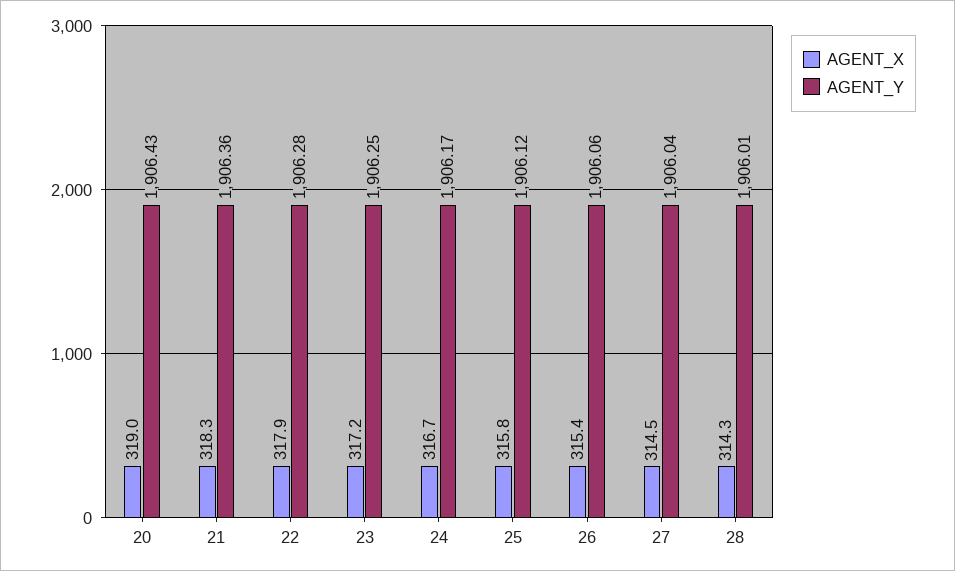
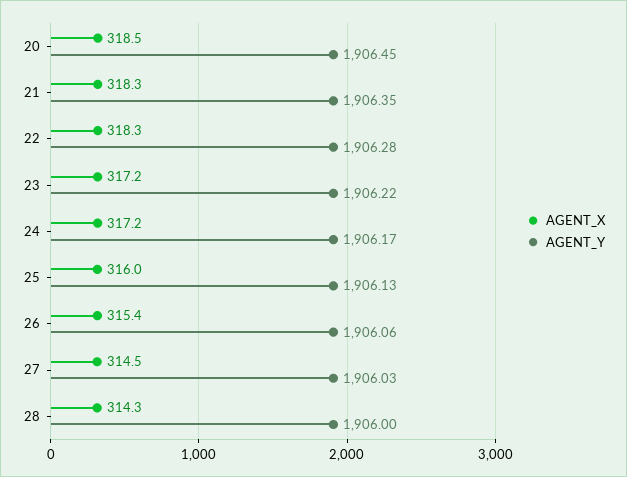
AGENT_X, 20: 319 -> 318.5
AGENT_Y, 20: 1906.43 -> 1906.45
AGENT_Y, 21: 1906.36 -> 1906.35
AGENT_X, 22: 317.9 -> 318.3
AGENT_Y, 23: 1906.25 -> 1906.22
AGENT_X, 24: 316.7 -> 317.2
AGENT_X, 25: 315.8 -> 316
AGENT_Y, 25: 1906.12 -> 1906.13
AGENT_Y, 27: 1906.04 -> 1906.03
AGENT_Y, 28: 1906.01 -> 1906

